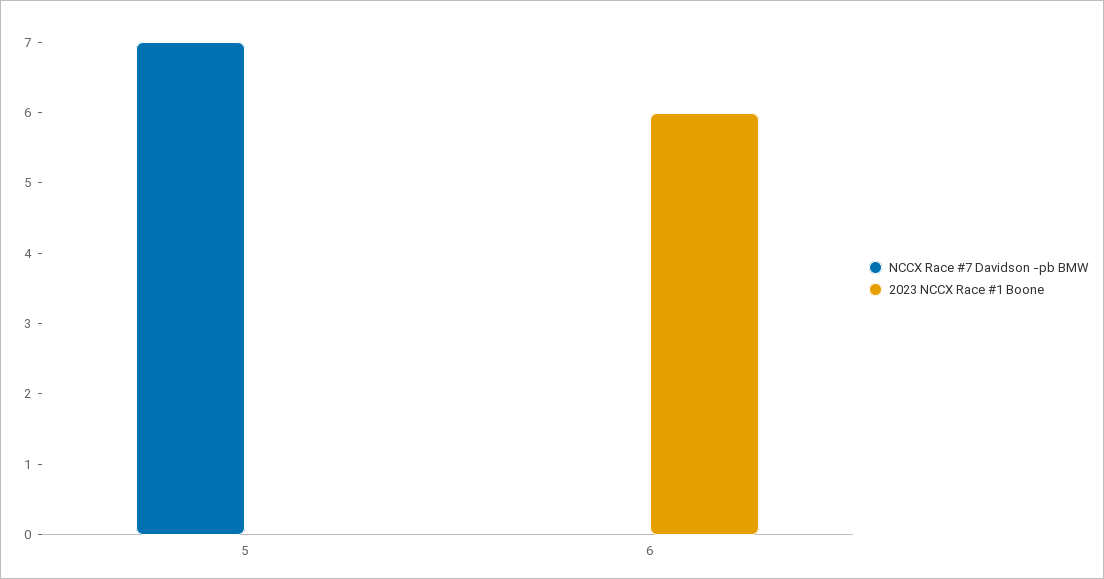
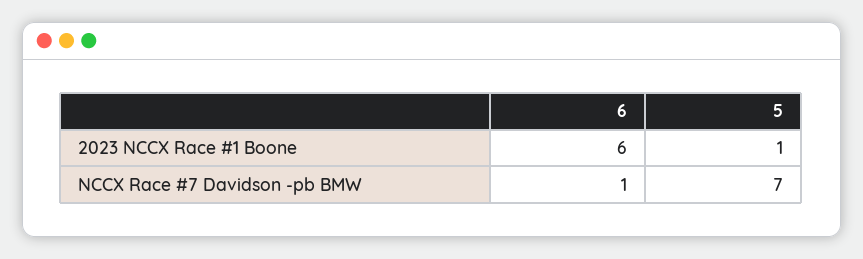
2023 NCCX Race #1 Boone, 5: 0 -> 1
NCCX Race #7 Davidson -pb BMW, 6: 0 -> 1

